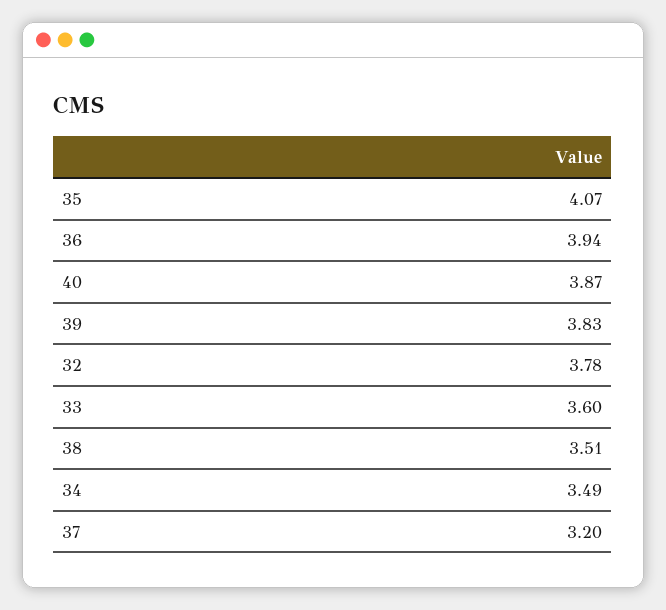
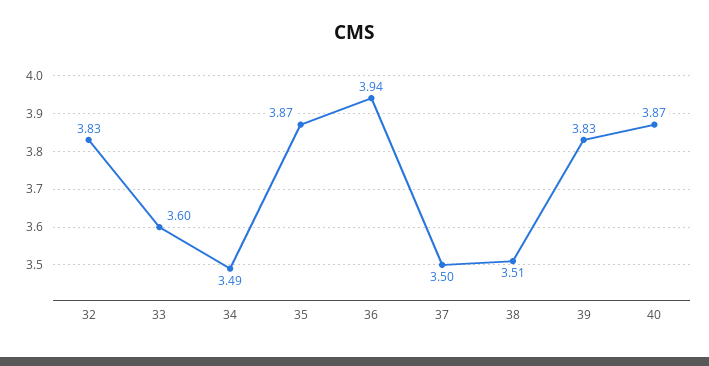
35: 4.07 -> 3.87
32: 3.78 -> 3.83
37: 3.2 -> 3.5

